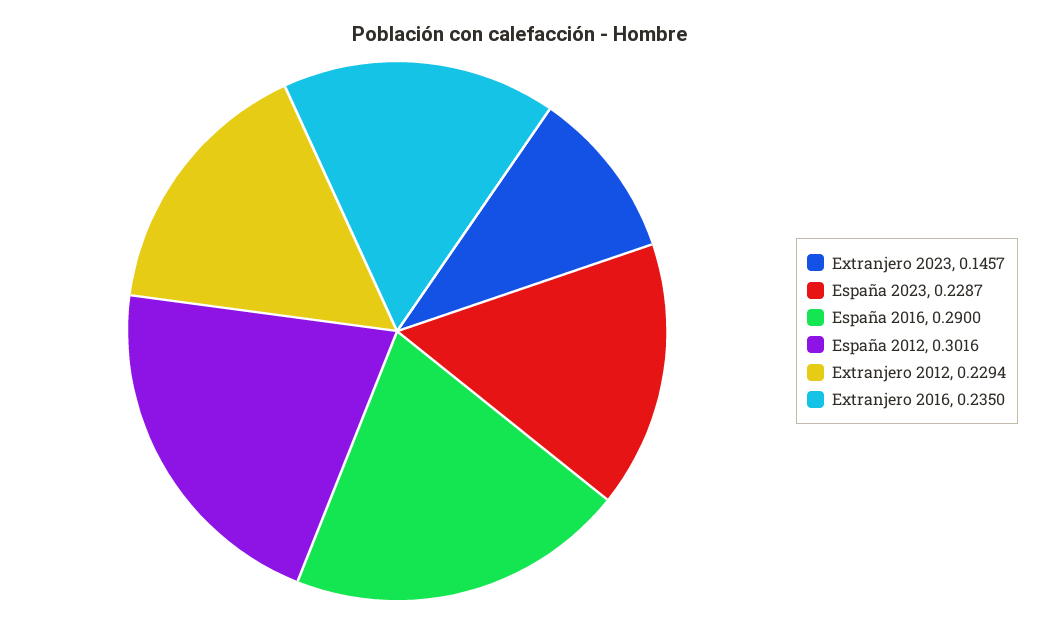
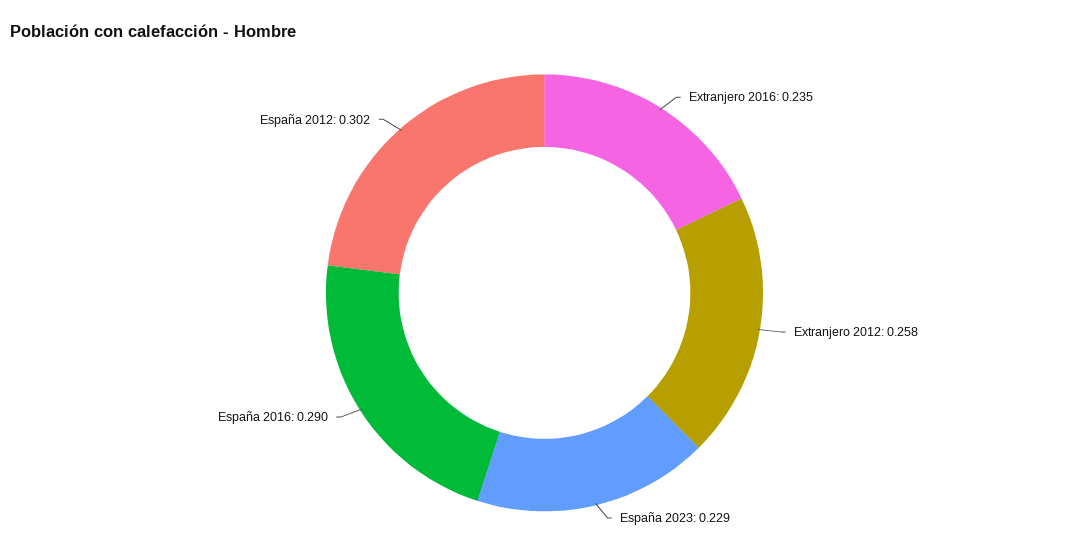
Extranjero 2023: 0.1457 -> none
Extranjero 2012: 0.2294 -> 0.258

